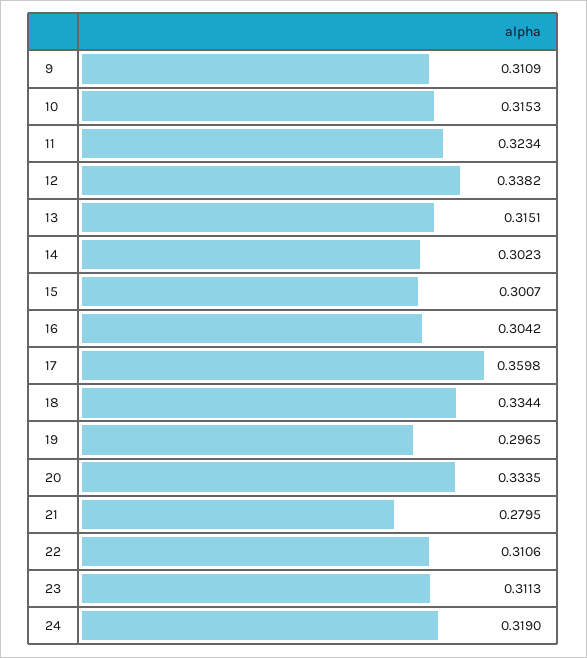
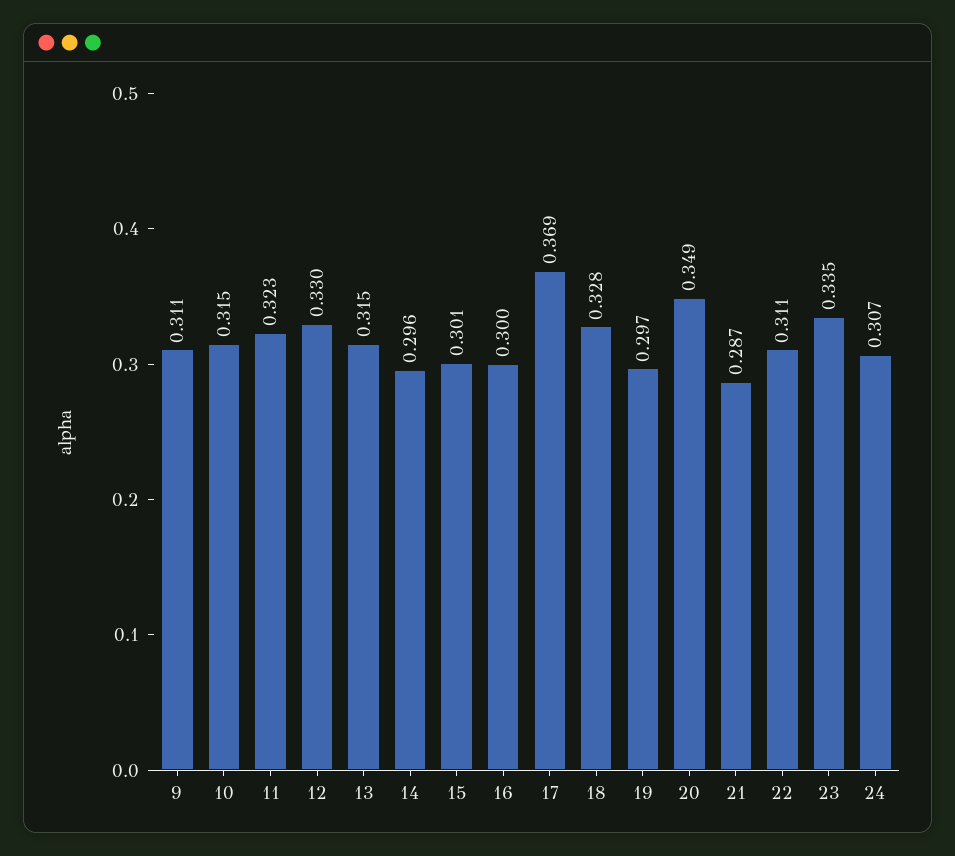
12: 0.3382 -> 0.33
14: 0.3023 -> 0.296
16: 0.3042 -> 0.3
17: 0.3598 -> 0.369
18: 0.3344 -> 0.328
20: 0.3335 -> 0.349
21: 0.2795 -> 0.287
23: 0.3113 -> 0.335
24: 0.319 -> 0.307

